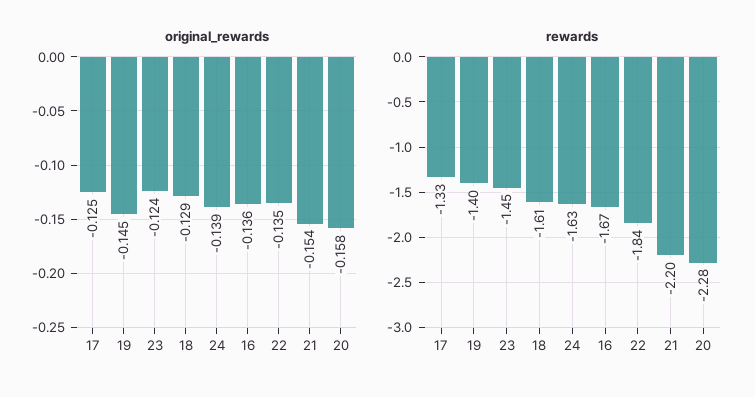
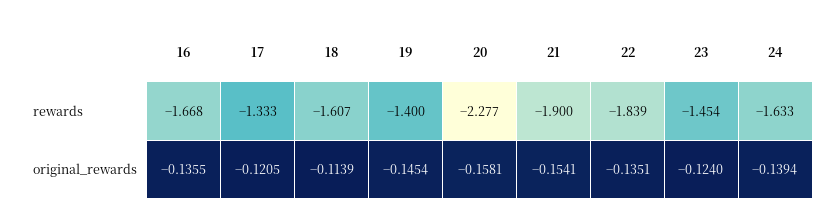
original_rewards, 17: -0.125 -> -0.1205
original_rewards, 18: -0.129 -> -0.1139
rewards, 21: -2.2 -> -1.9

